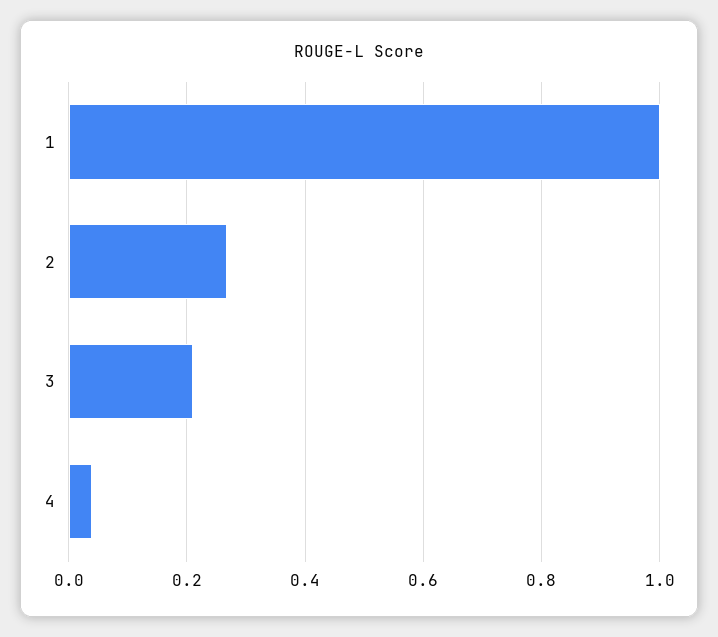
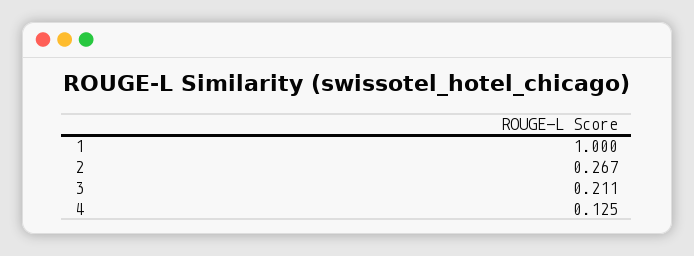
4: 0.04 -> 0.125

